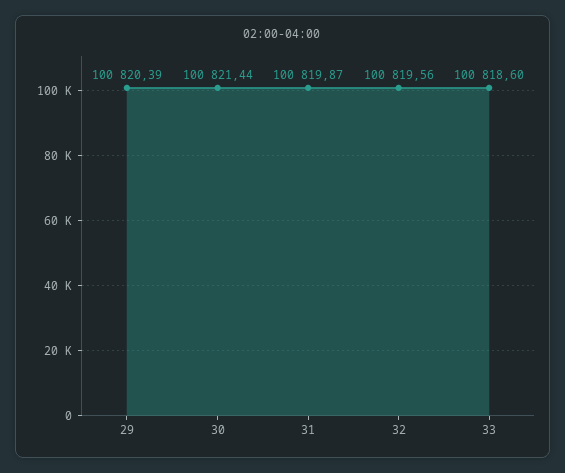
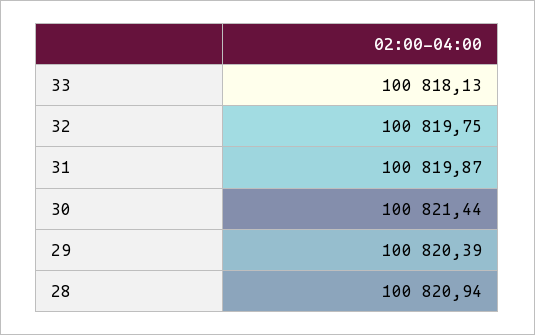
32: 100819.56 -> 100819.75
33: 100818.6 -> 100818.13
28: none -> 100820.94

